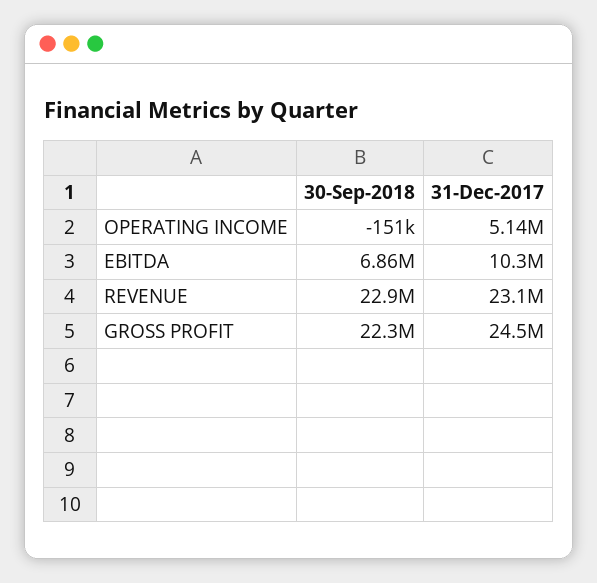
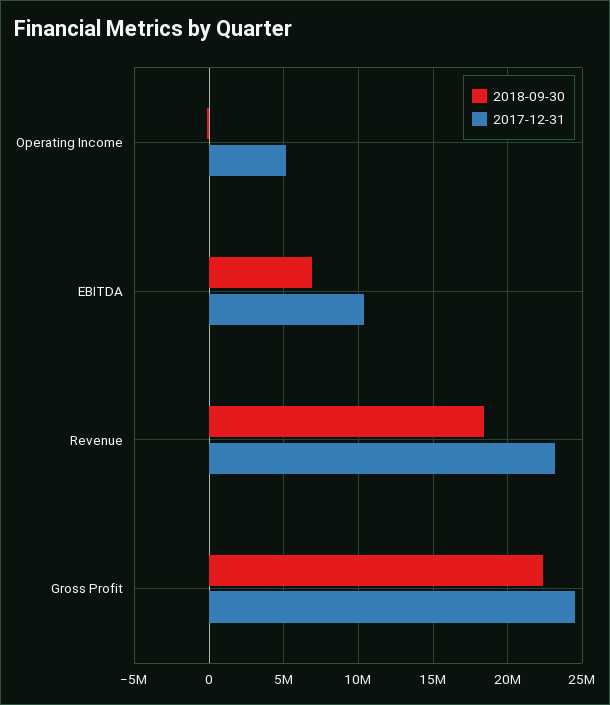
30-Sep-2018, REVENUE: 22900000 -> 18500000

